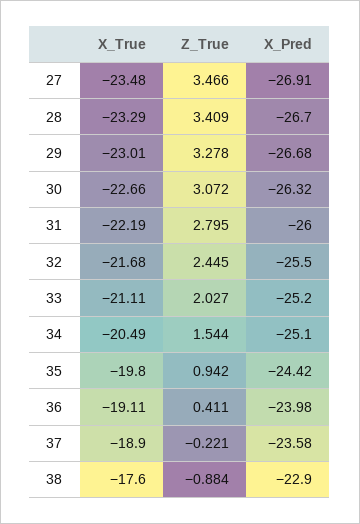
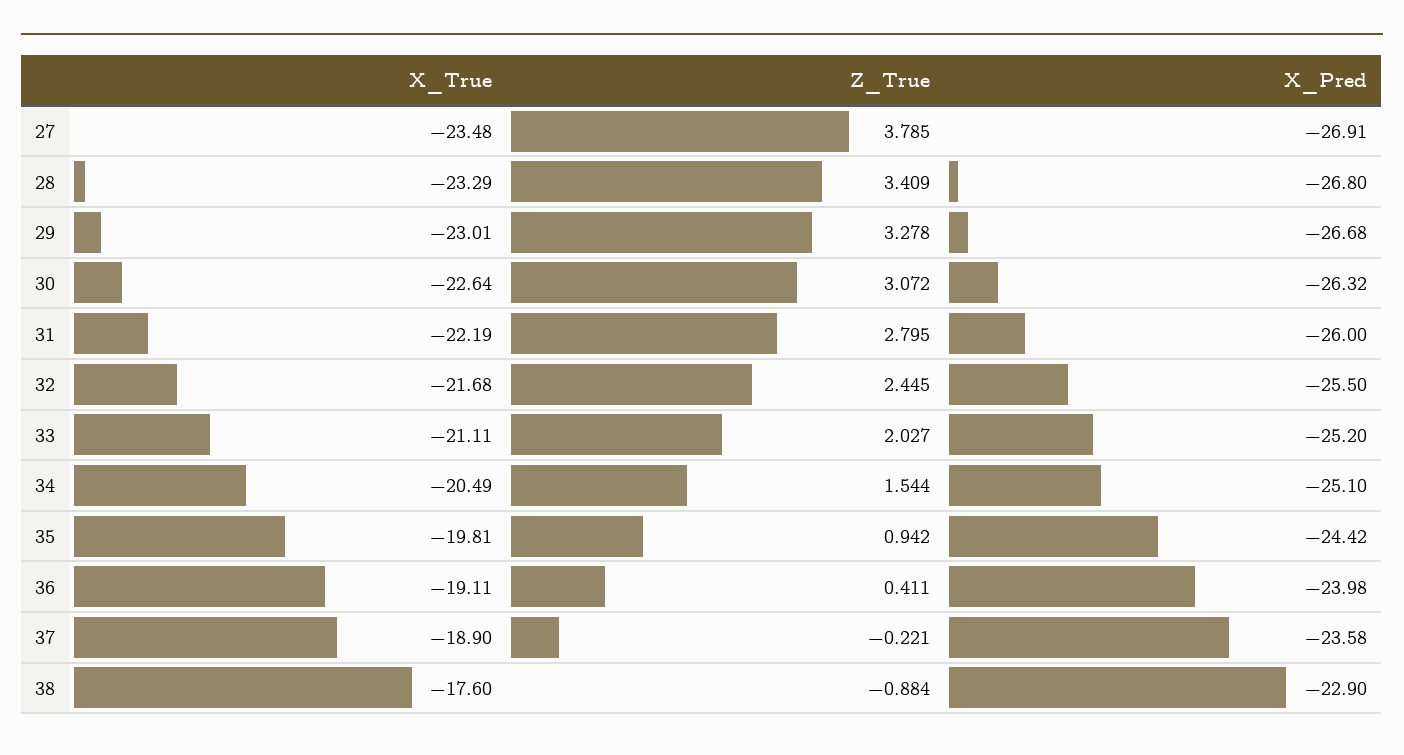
Z_True, 27: 3.466 -> 3.785
X_Pred, 28: -26.7 -> -26.8
X_True, 30: -22.66 -> -22.64
X_True, 35: -19.8 -> -19.81

